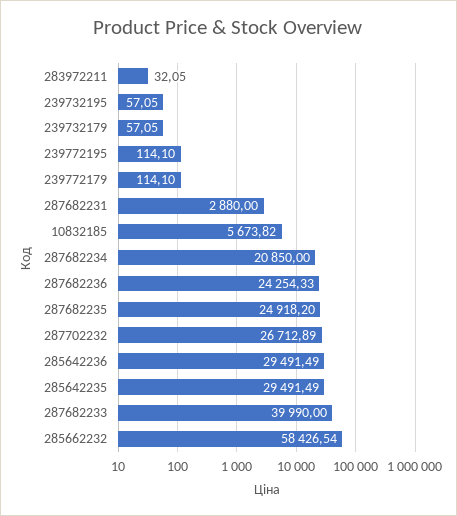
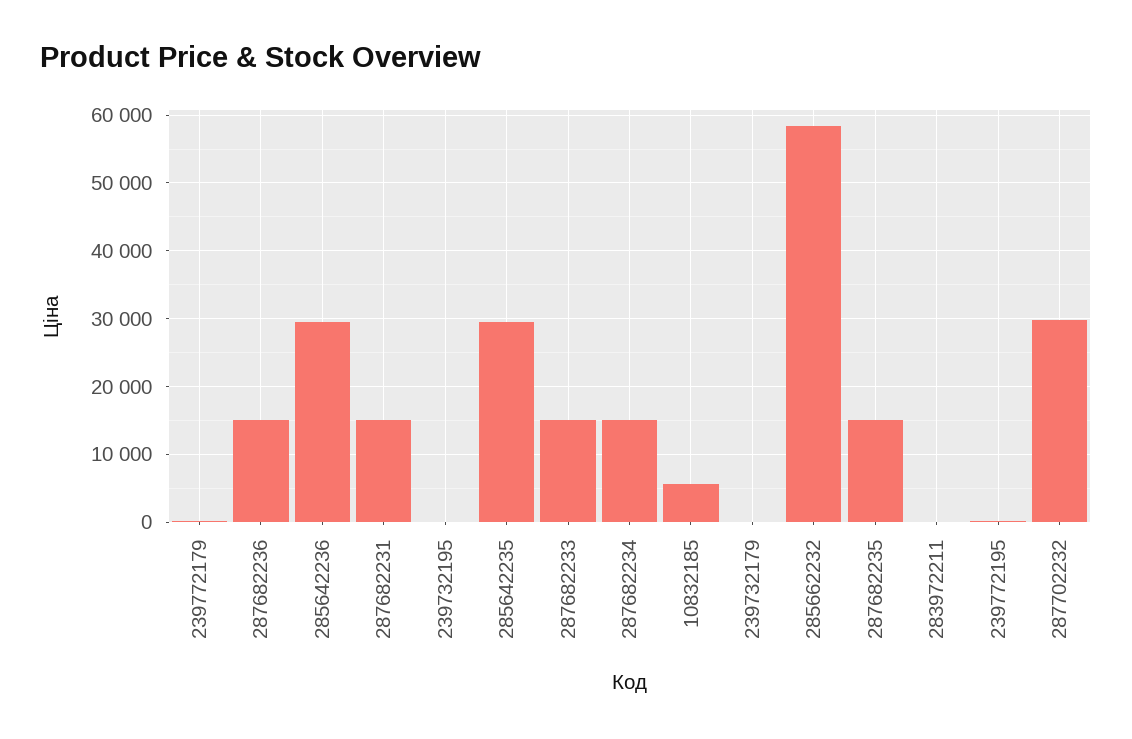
287682231: 2880 -> 15000
287682234: 20850 -> 15000
287682236: 24254.33 -> 15000
287682235: 24918.2 -> 15000
287702232: 26712.89 -> 30000
287682233: 39990 -> 15000

